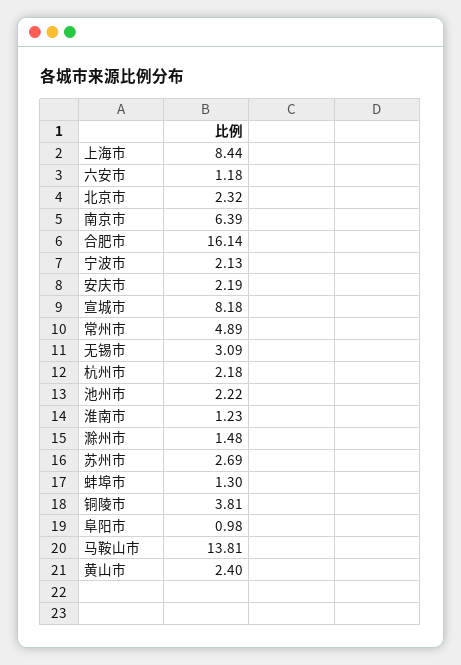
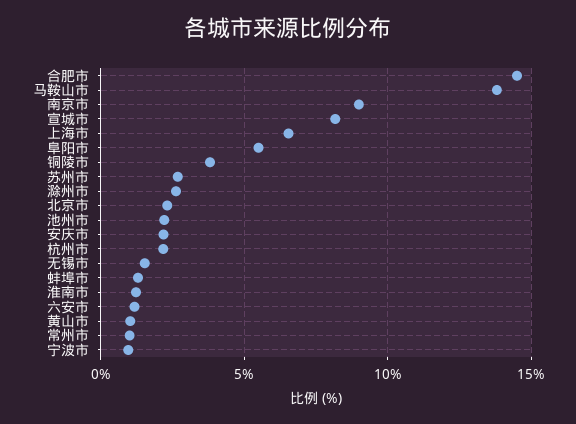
上海市: 8.44 -> 6.5
南京市: 6.39 -> 9
合肥市: 16.14 -> 14.5
宁波市: 2.13 -> 1
常州市: 4.89 -> 1
无锡市: 3.09 -> 1.5
滁州市: 1.48 -> 2.5
阜阳市: 0.98 -> 5.5
黄山市: 2.4 -> 1

